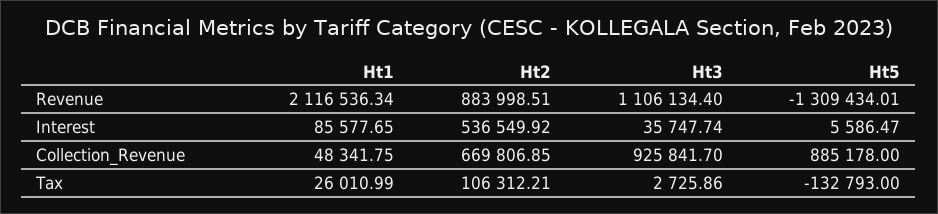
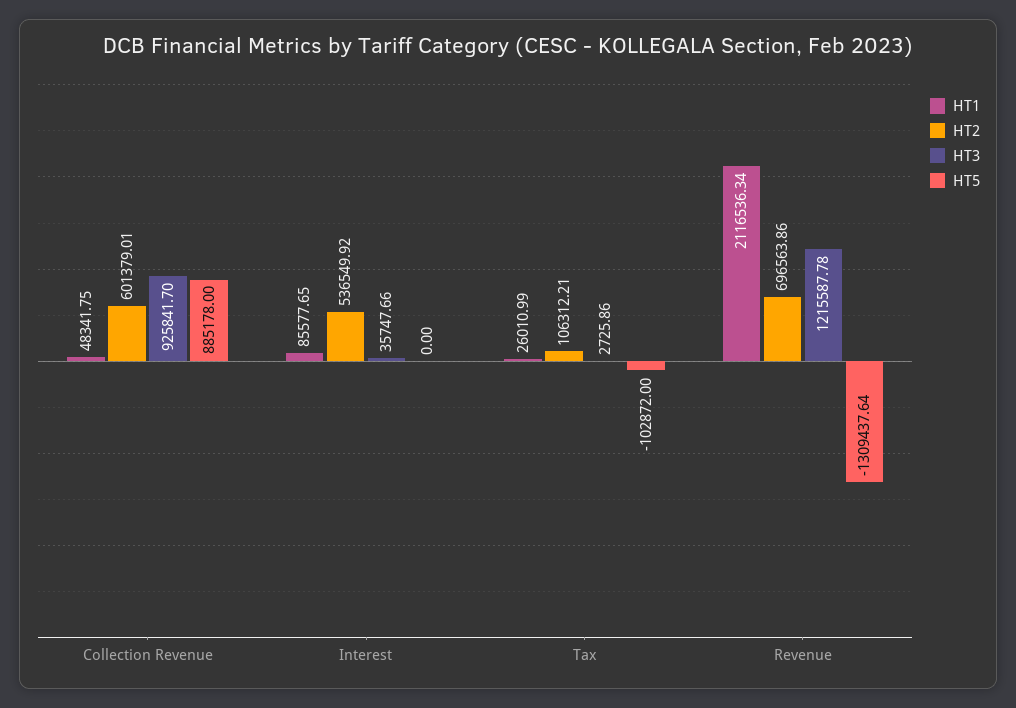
Ht2, Revenue: 883998.51 -> 696563.86
Ht3, Revenue: 1106134.4 -> 1215587.78
Ht5, Revenue: -1309434.01 -> -1309437.64
Ht3, Interest: 35747.74 -> 35747.66
Ht5, Interest: 5586.47 -> 0
Ht2, Collection_Revenue: 669806.85 -> 601379.01
Ht5, Tax: -132793 -> -102872

